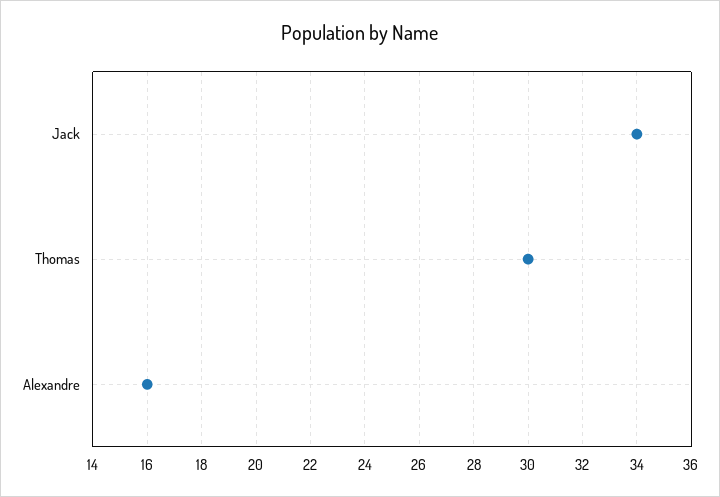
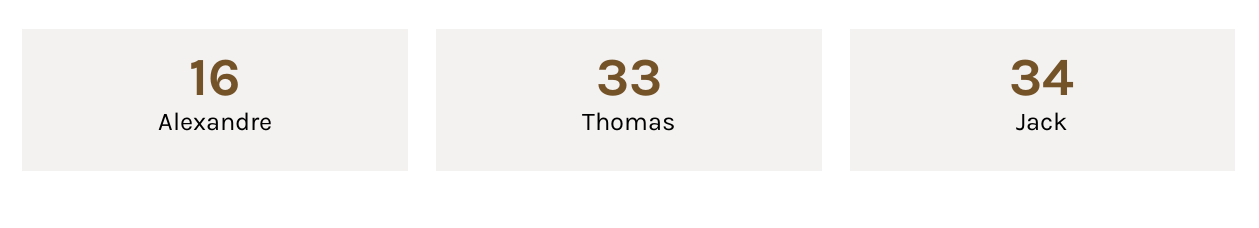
Thomas: 30 -> 33

